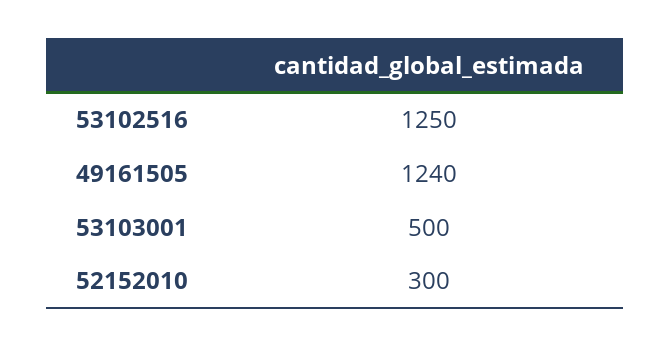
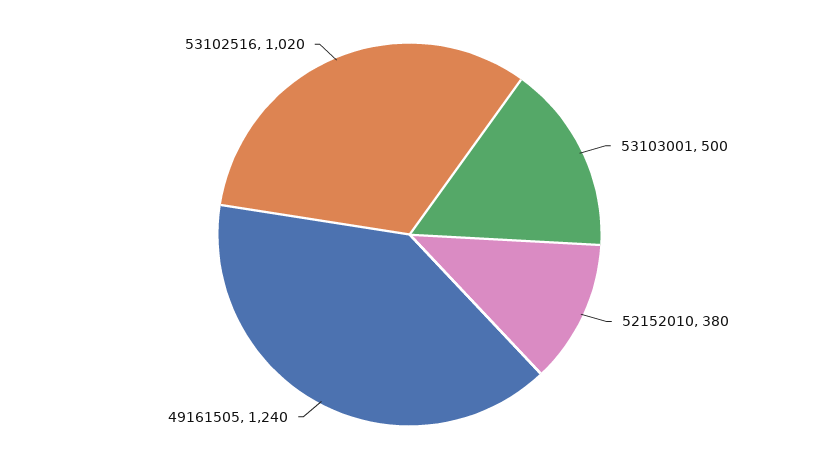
53102516: 1250 -> 1020
52152010: 300 -> 380

